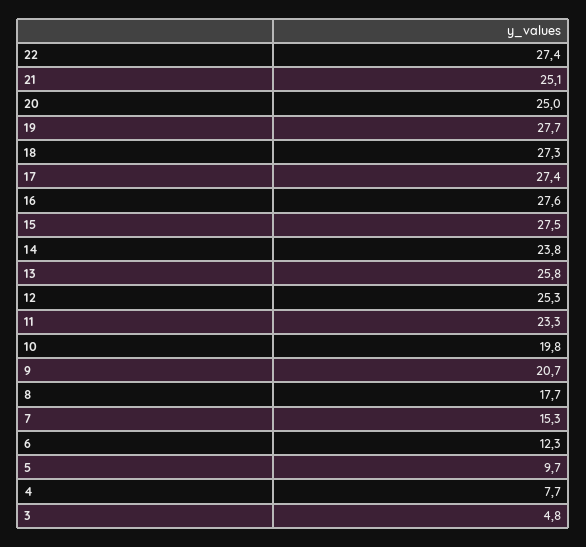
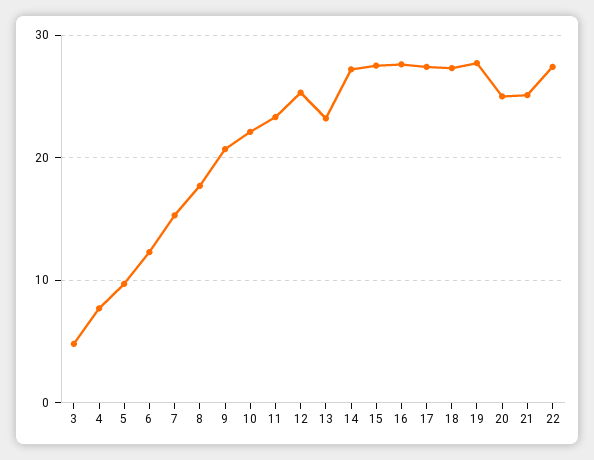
14: 23.8 -> 27
13: 25.8 -> 23
10: 19.8 -> 22

